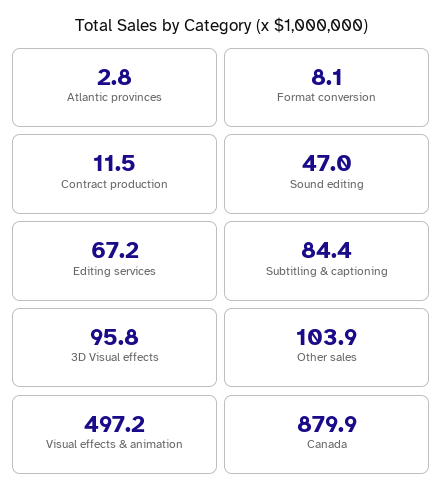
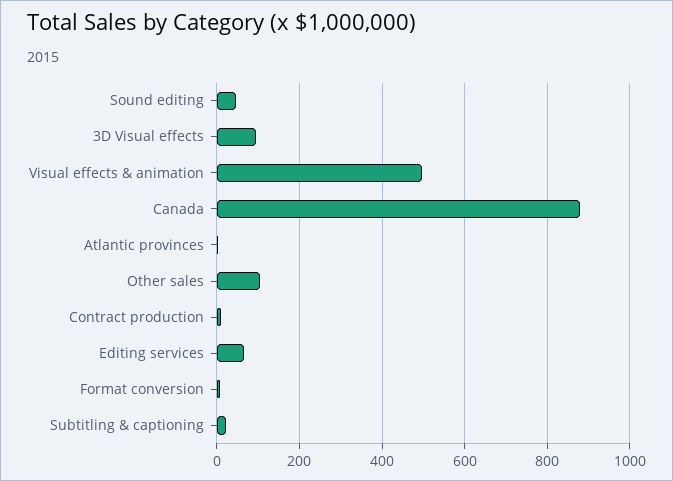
Subtitling & captioning: 84.4 -> 20

